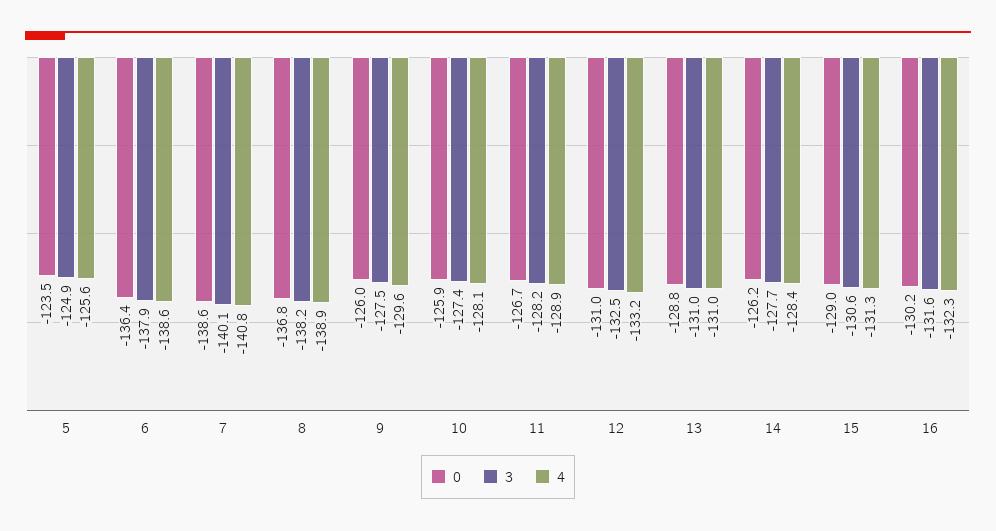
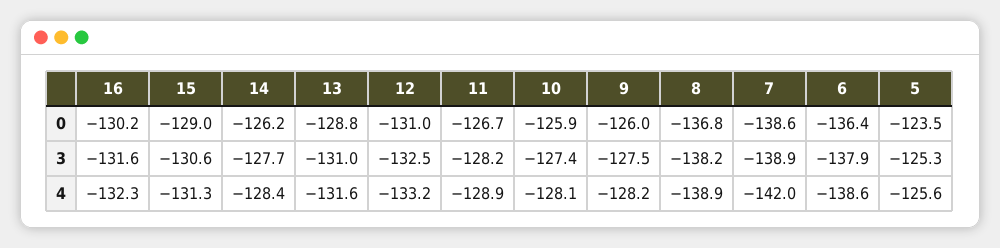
3, 5: -124.9 -> -125.3
3, 7: -140.1 -> -138.9
4, 7: -140.8 -> -142
4, 9: -129.6 -> -128.2
4, 13: -131 -> -131.6

